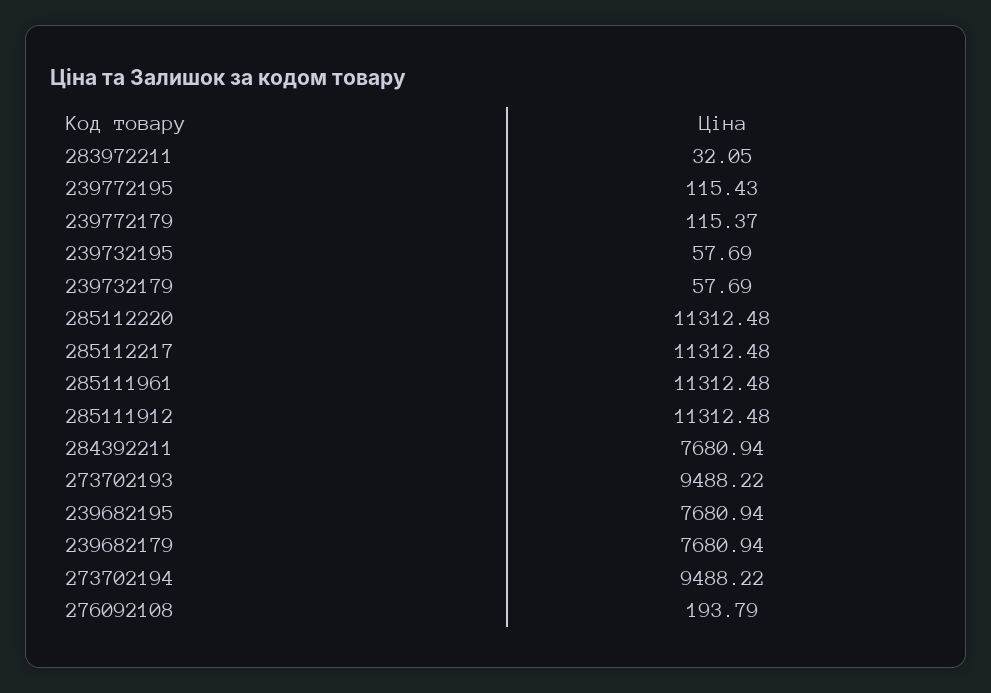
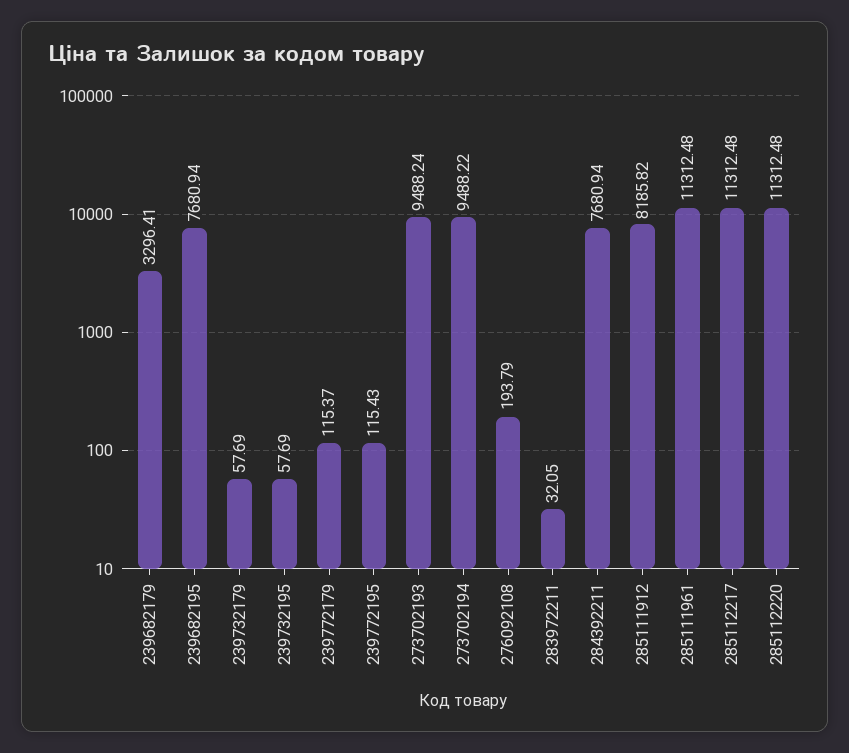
285111912: 11312.48 -> 8185.82
273702193: 9488.22 -> 9488.24
239682179: 7680.94 -> 3296.41

